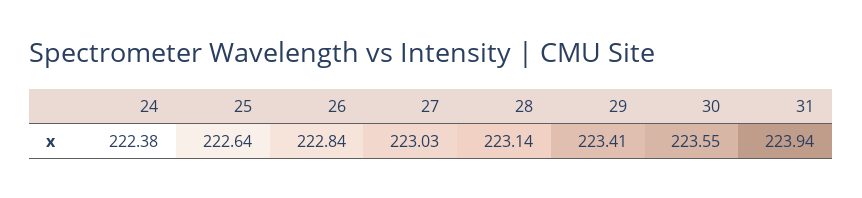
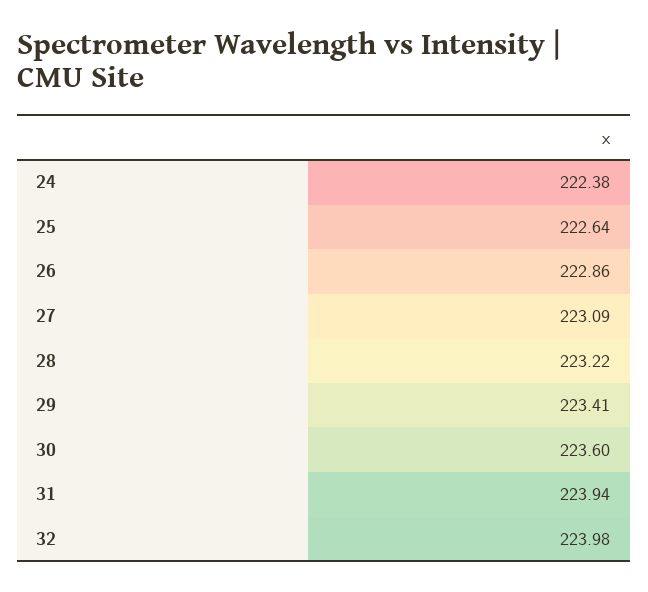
26: 222.84 -> 222.86
27: 223.03 -> 223.09
28: 223.14 -> 223.22
30: 223.55 -> 223.6
32: none -> 223.98

